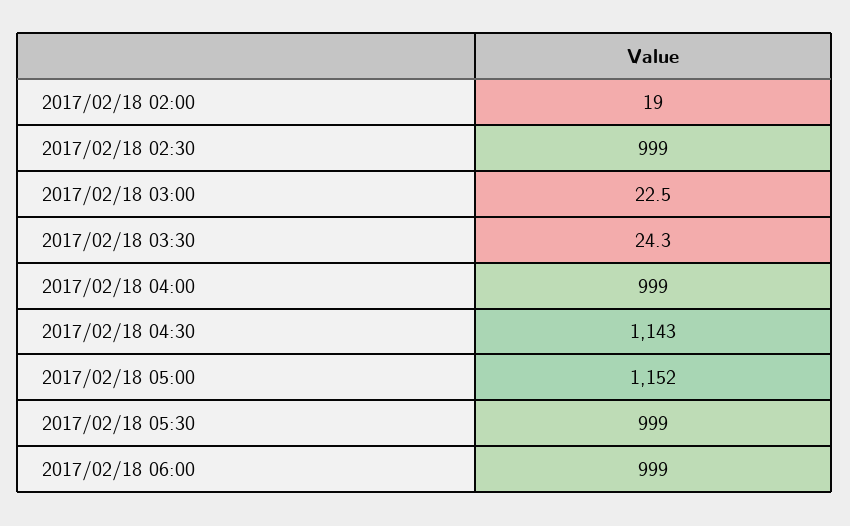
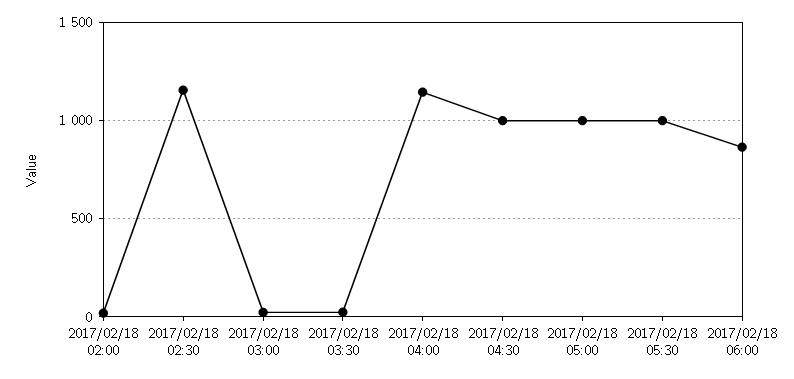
2017/02/18 02:30: 999 -> 1150
2017/02/18 04:00: 999 -> 1150
2017/02/18 04:30: 1143 -> 1000
2017/02/18 05:00: 1152 -> 1000
2017/02/18 06:00: 999 -> 850

